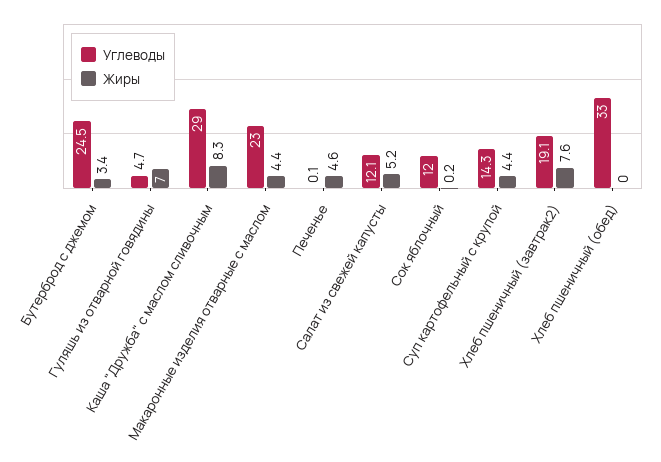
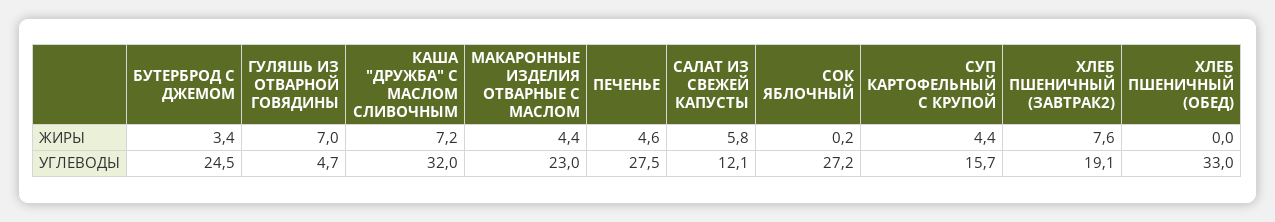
Углеводы, Каша "Дружба" с маслом сливочным: 29 -> 32
Жиры, Каша "Дружба" с маслом сливочным: 8.3 -> 7.2
Углеводы, Печенье: 0.1 -> 27.5
Жиры, Салат из свежей капусты: 5.2 -> 5.8
Углеводы, Сок яблочный: 12 -> 27.2
Углеводы, Суп картофельный с крупой: 14.3 -> 15.7

